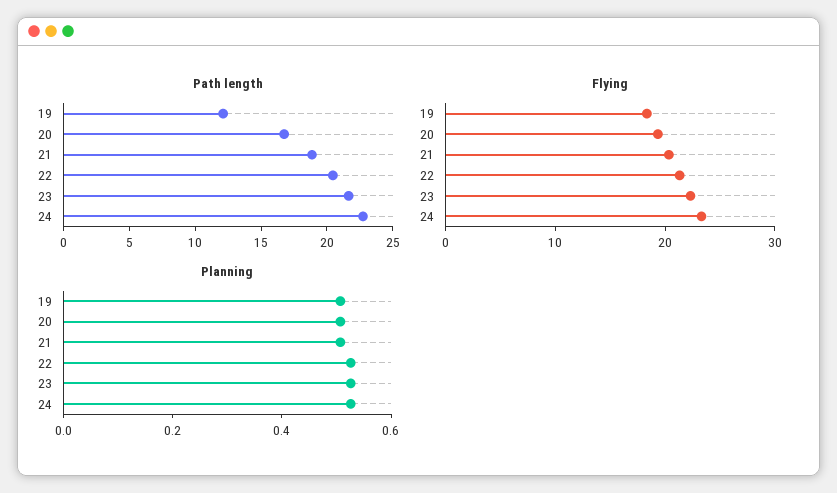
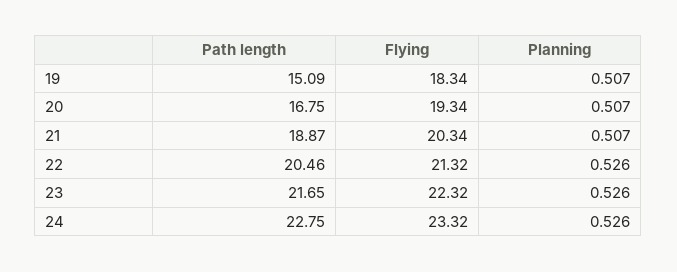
Path length, 19: 12 -> 15.09

